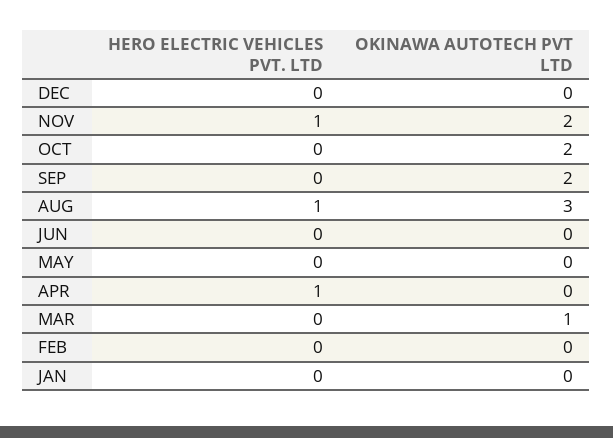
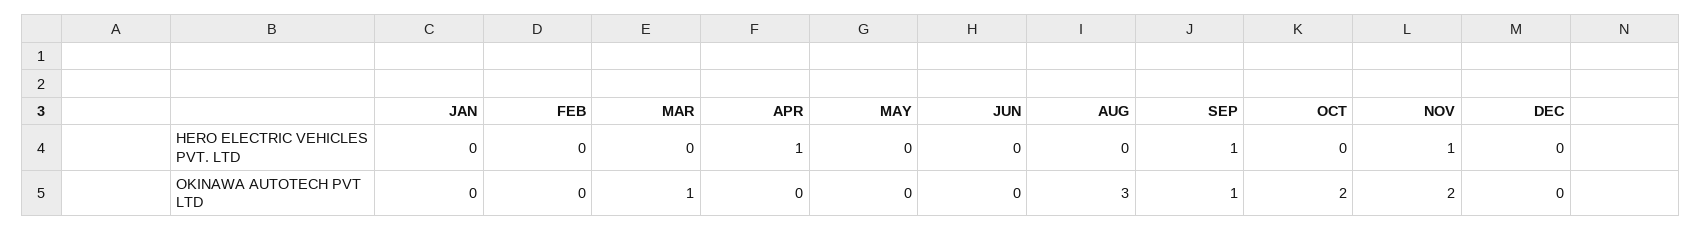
HERO ELECTRIC VEHICLES PVT. LTD, SEP: 0 -> 1
OKINAWA AUTOTECH PVT LTD, SEP: 2 -> 1
HERO ELECTRIC VEHICLES PVT. LTD, AUG: 1 -> 0

